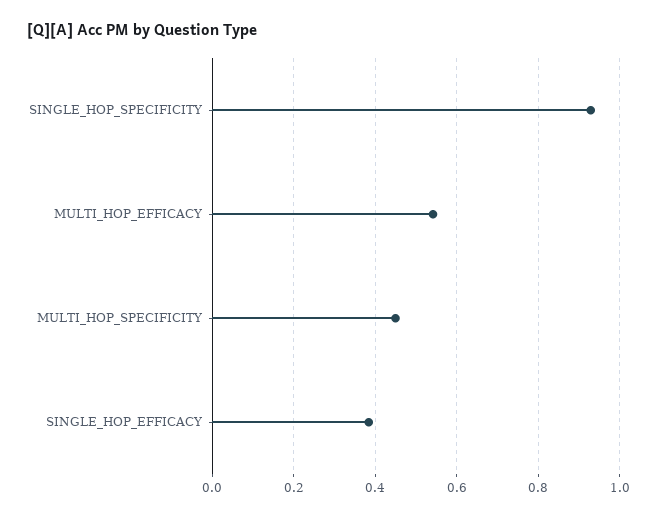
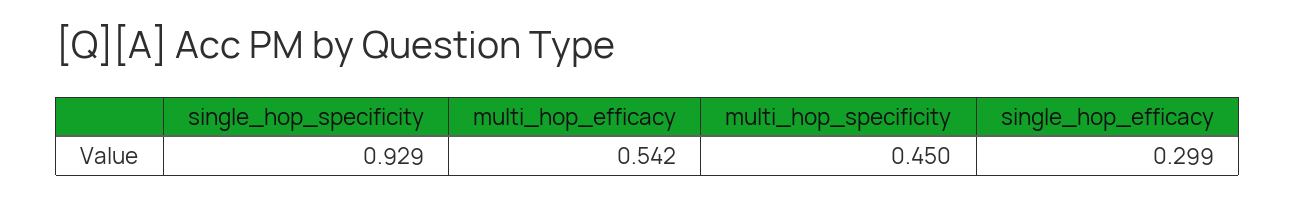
SINGLE_HOP_EFFICACY: 0.38 -> 0.299

